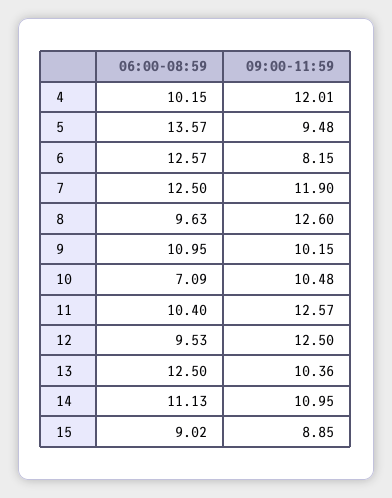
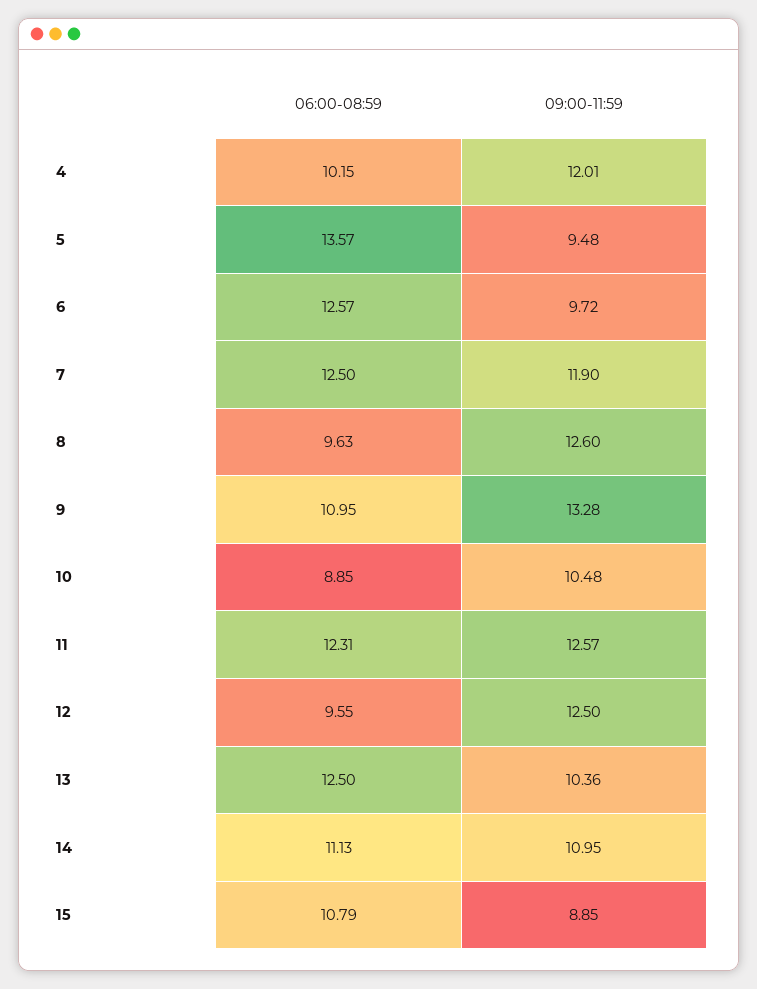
09:00-11:59, 6: 8.15 -> 9.72
09:00-11:59, 9: 10.15 -> 13.28
06:00-08:59, 10: 7.09 -> 8.85
06:00-08:59, 11: 10.4 -> 12.31
06:00-08:59, 12: 9.53 -> 9.55
06:00-08:59, 15: 9.02 -> 10.79

